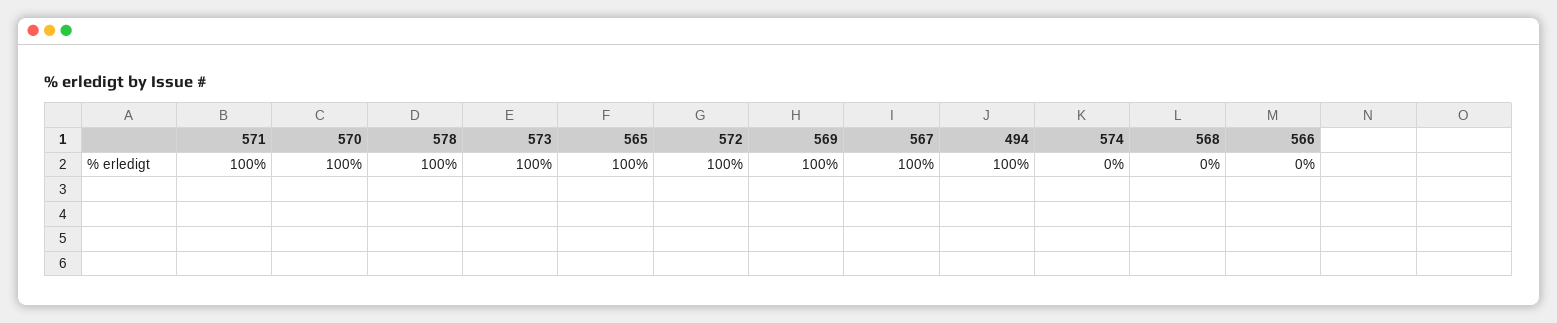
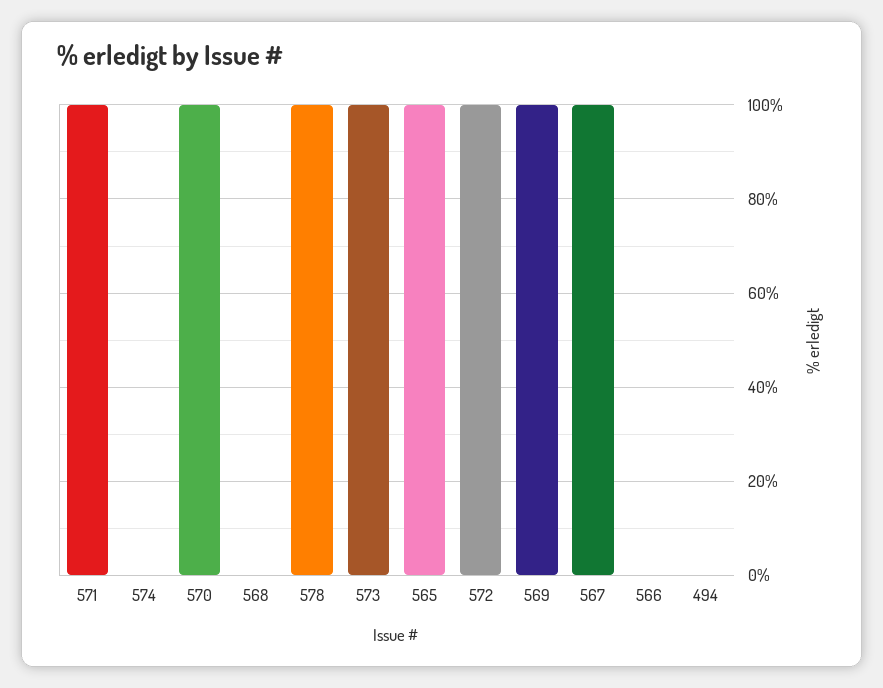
494: 100 -> 0

